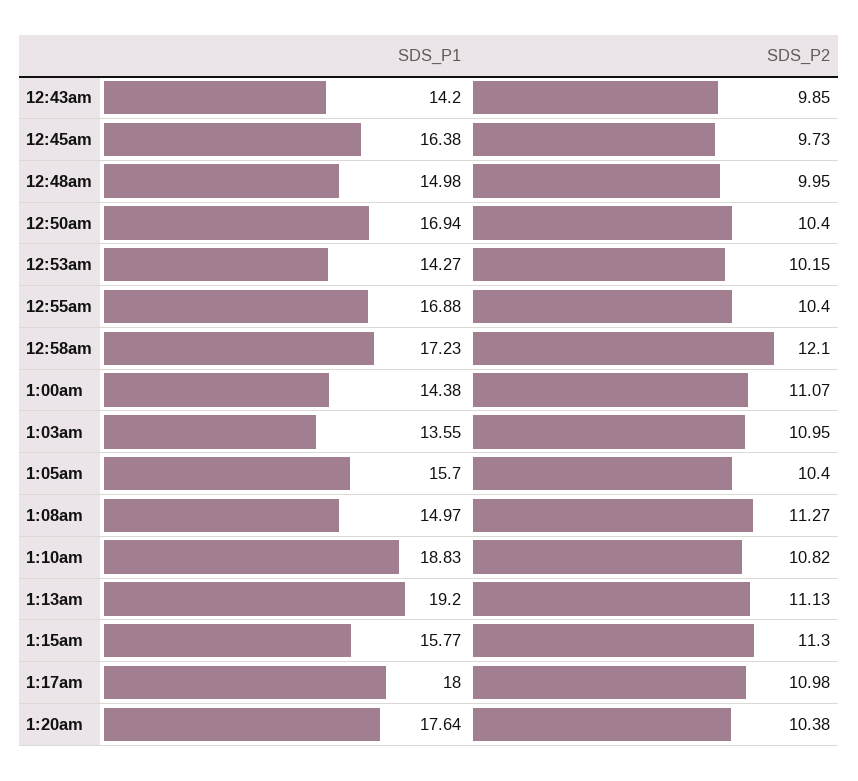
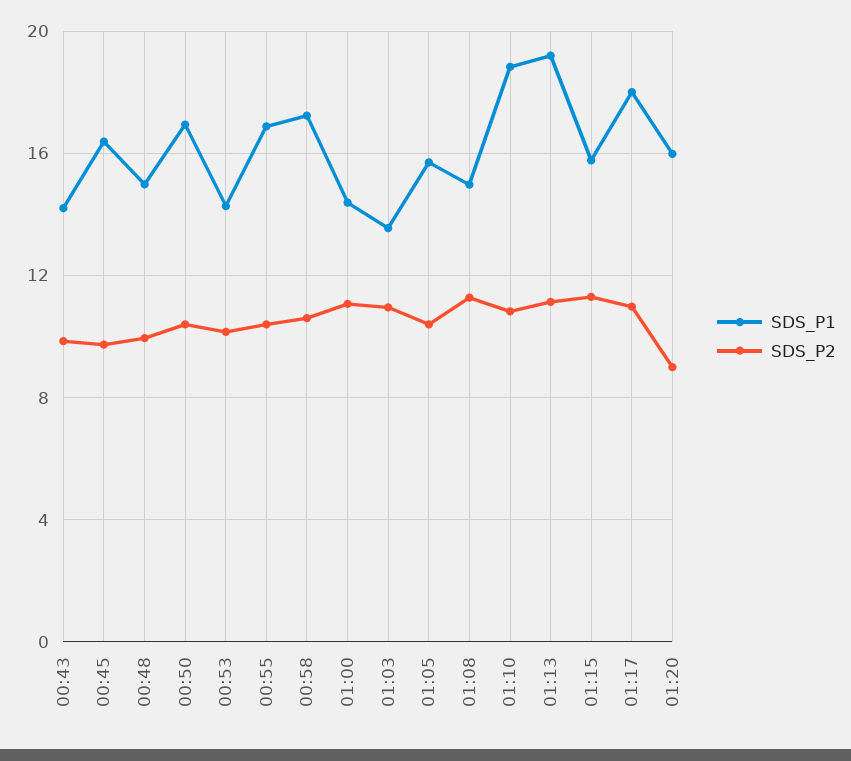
SDS_P2, 12:58am: 12.1 -> 10.5
SDS_P1, 1:20am: 17.64 -> 16
SDS_P2, 1:20am: 10.38 -> 9

